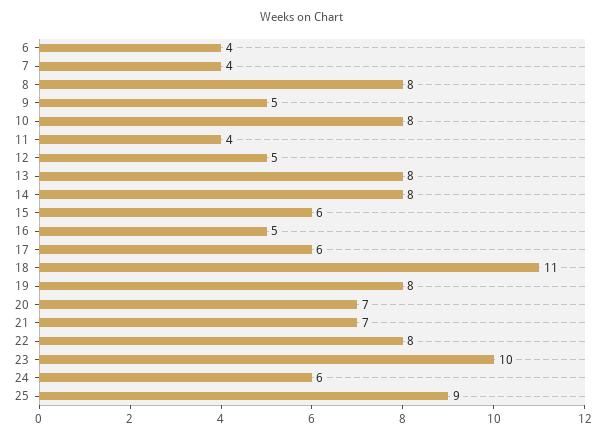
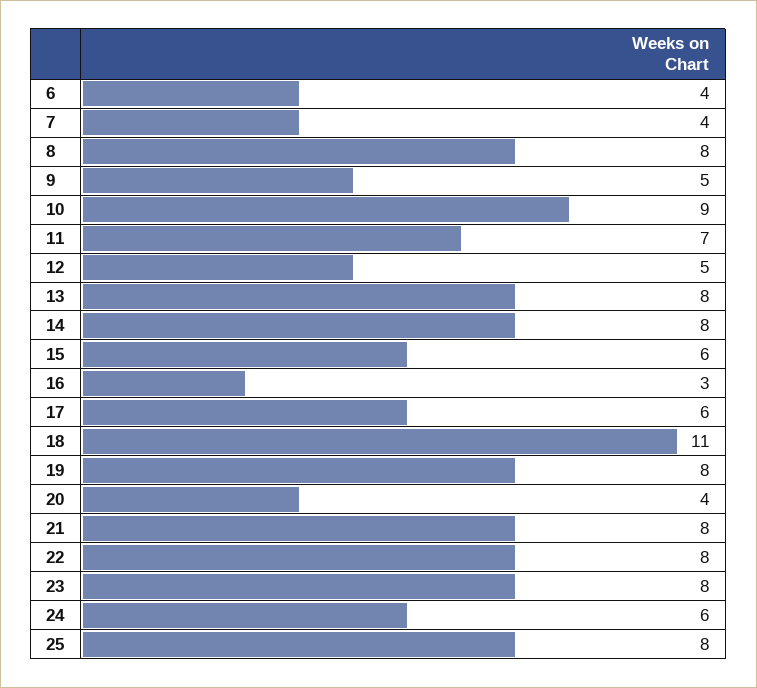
10: 8 -> 9
11: 4 -> 7
16: 5 -> 3
20: 7 -> 4
21: 7 -> 8
23: 10 -> 8
25: 9 -> 8

